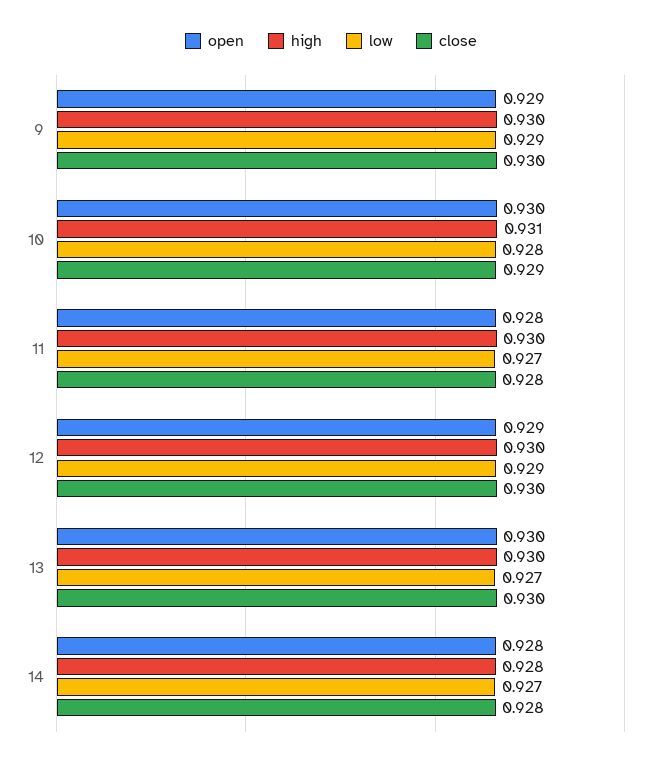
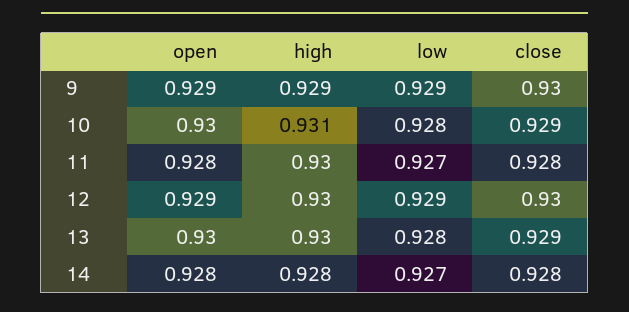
high, 9: 0.93 -> 0.929
low, 13: 0.927 -> 0.928
close, 13: 0.93 -> 0.929

